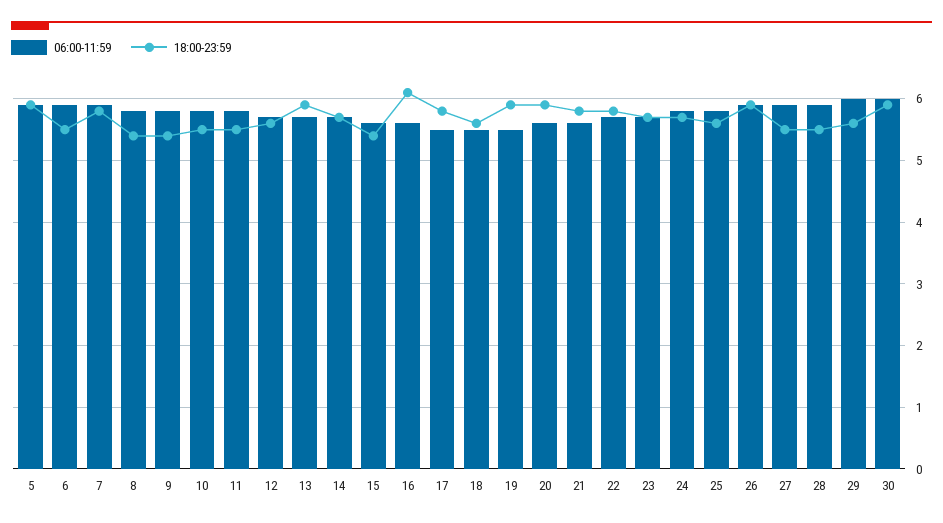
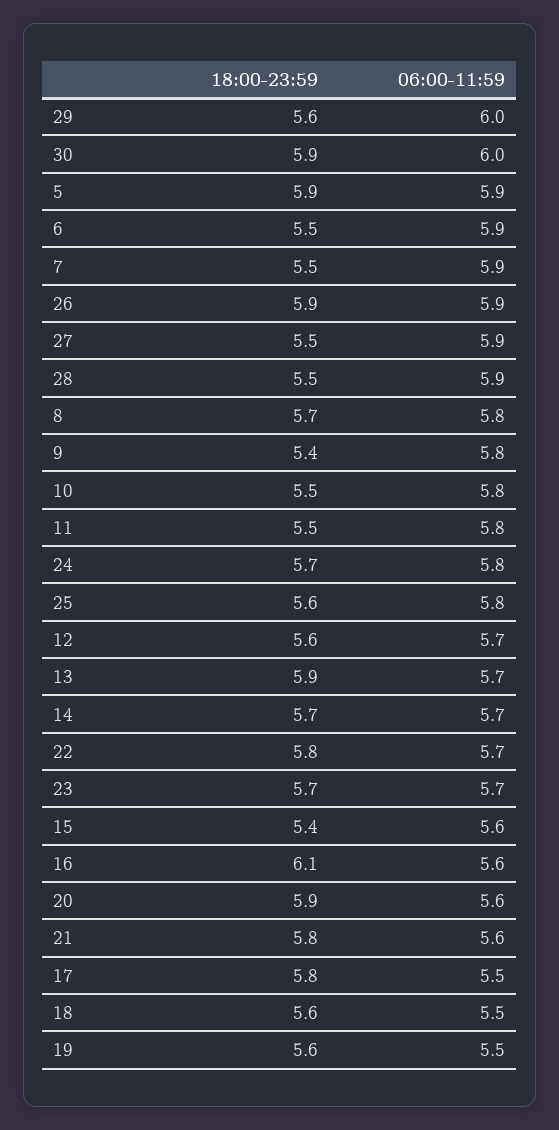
18:00-23:59, 7: 5.8 -> 5.5
18:00-23:59, 8: 5.4 -> 5.7
18:00-23:59, 19: 5.9 -> 5.6

